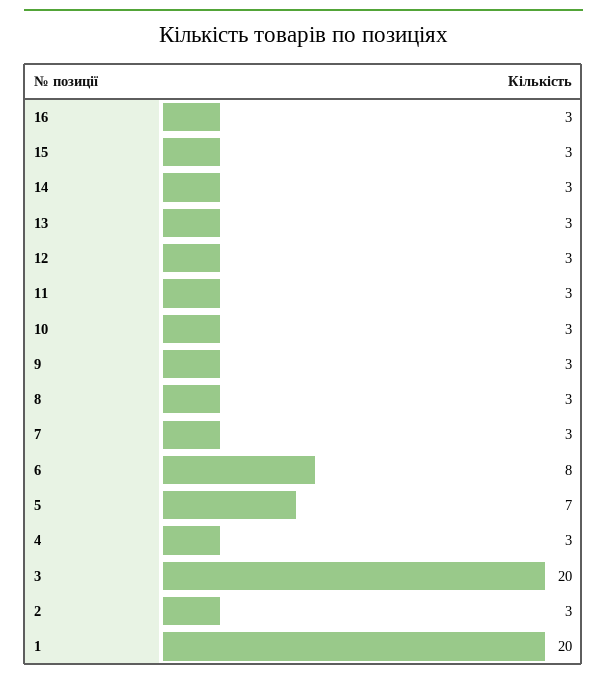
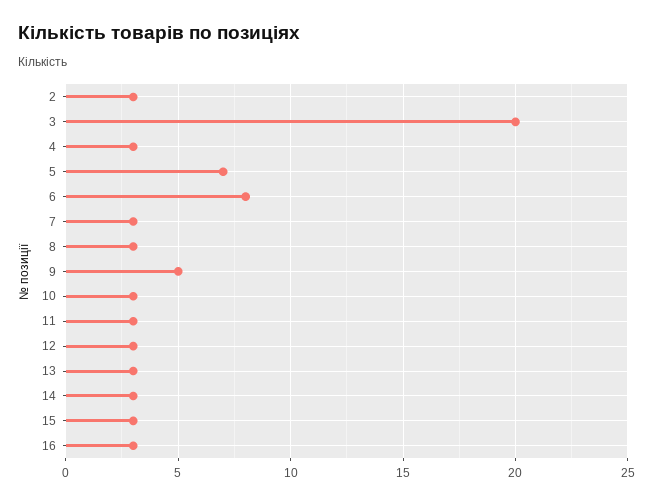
9: 3 -> 5
1: 20 -> none

